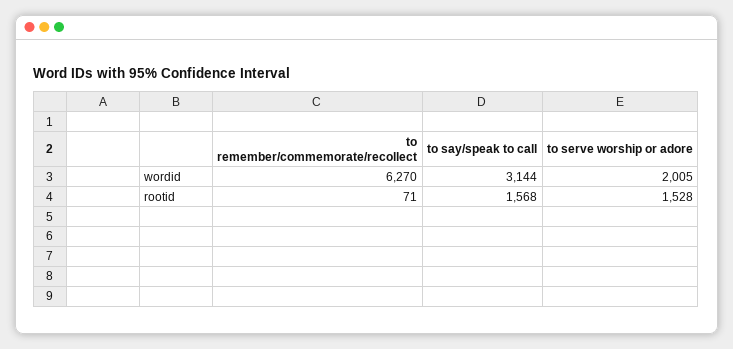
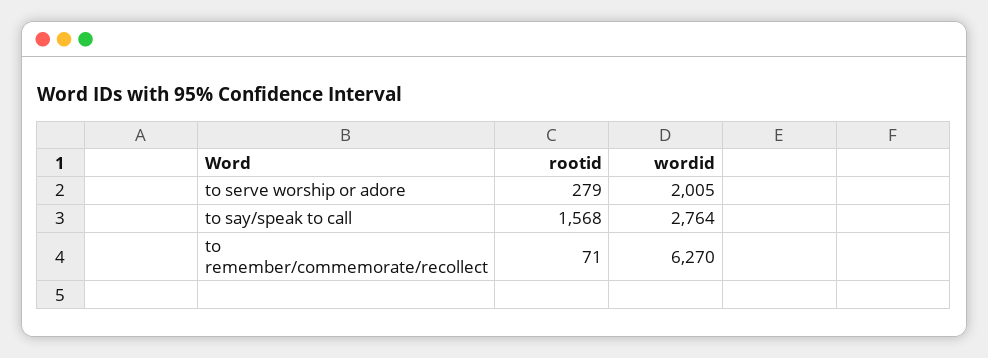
to say/speak to call, wordid: 3144 -> 2764
to serve worship or adore, rootid: 1528 -> 279

